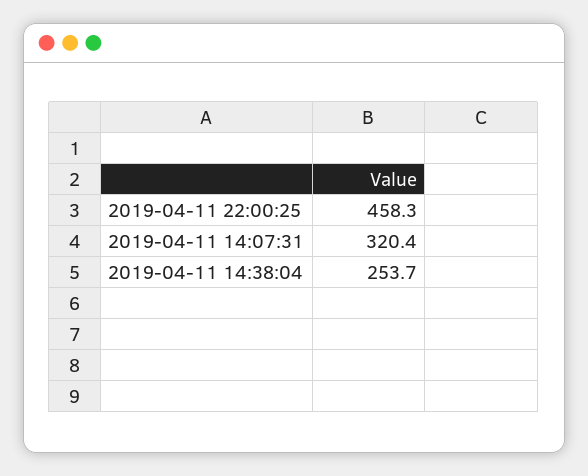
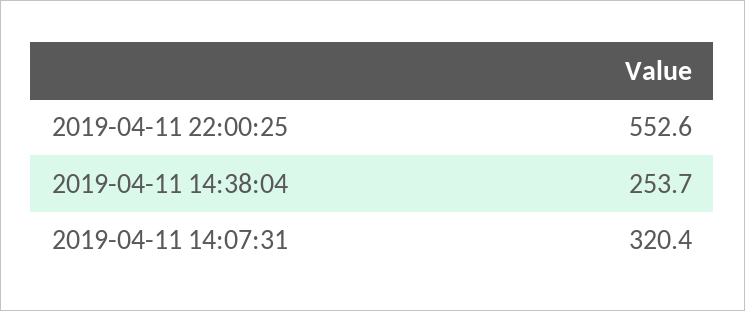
2019-04-11 22:00:25: 458.3 -> 552.6

